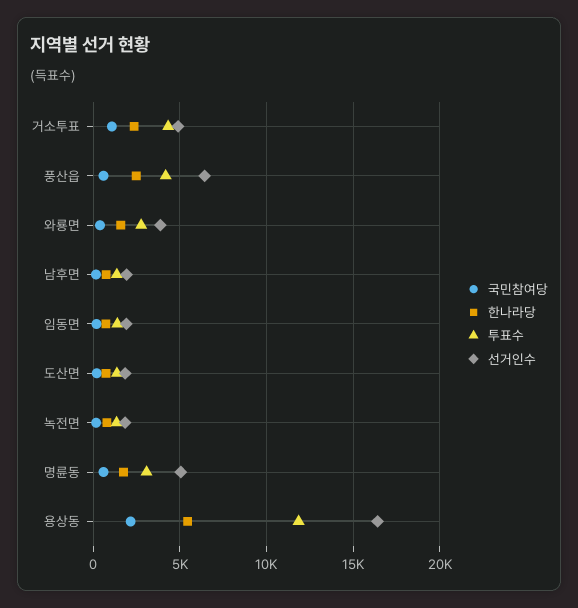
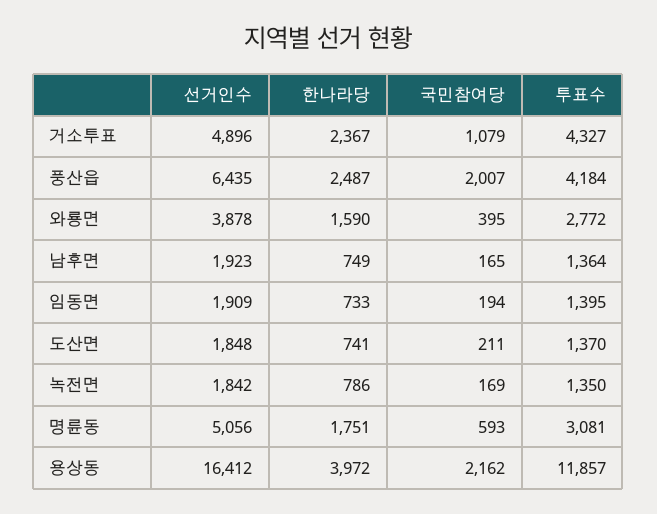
국민참여당, 풍산읍: 500 -> 2007
한나라당, 용상동: 5500 -> 3972

